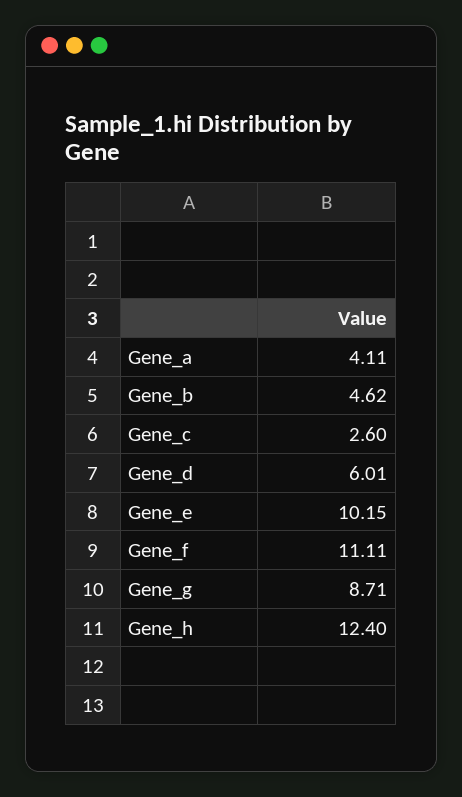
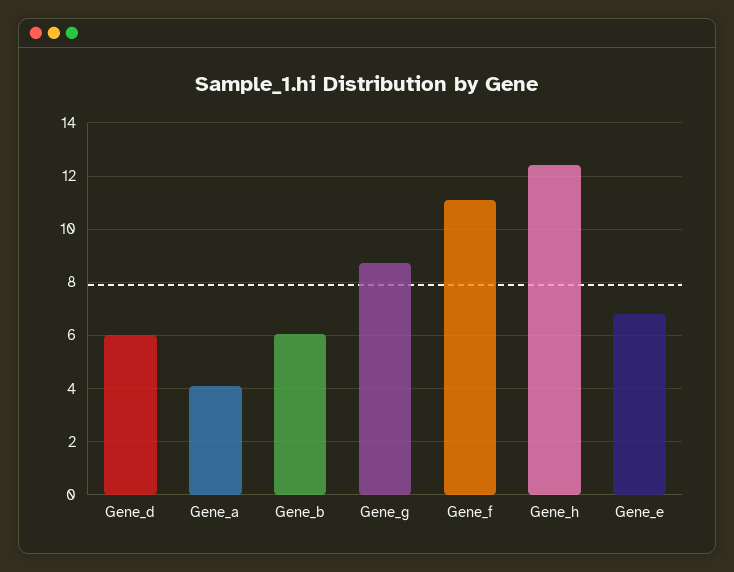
Gene_b: 4.62 -> 6
Gene_c: 2.6 -> none
Gene_e: 10.15 -> 6.75

